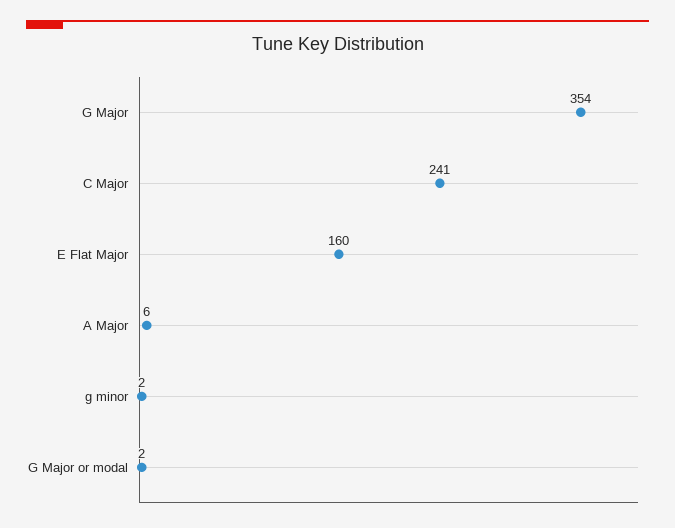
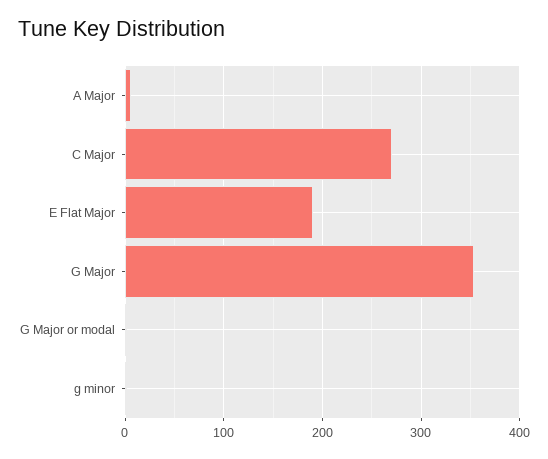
C Major: 241 -> 270
E Flat Major: 160 -> 190

